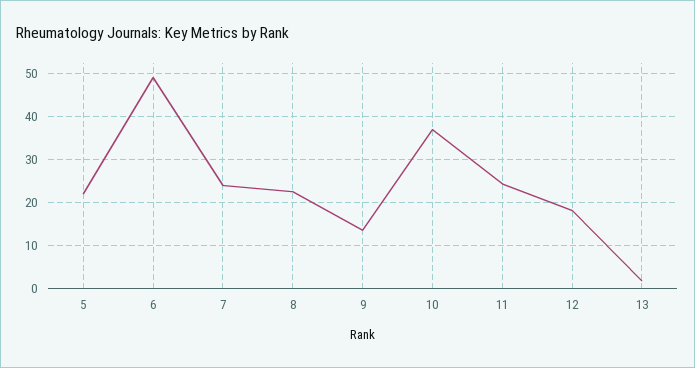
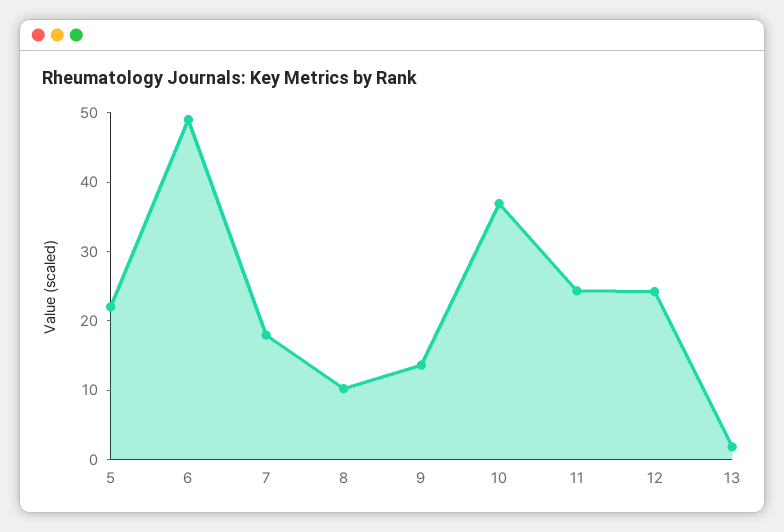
7: 24 -> 18
8: 22 -> 10
12: 18 -> 24

